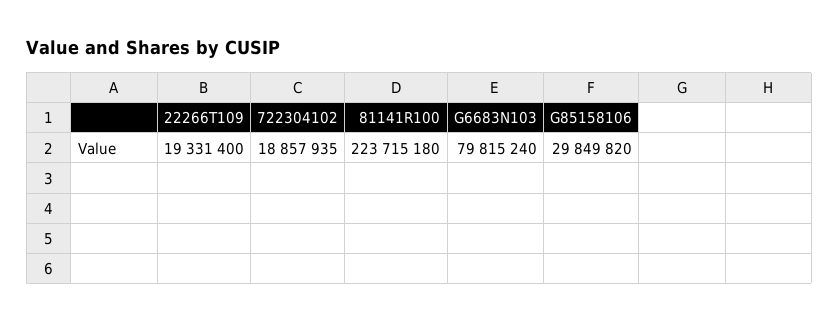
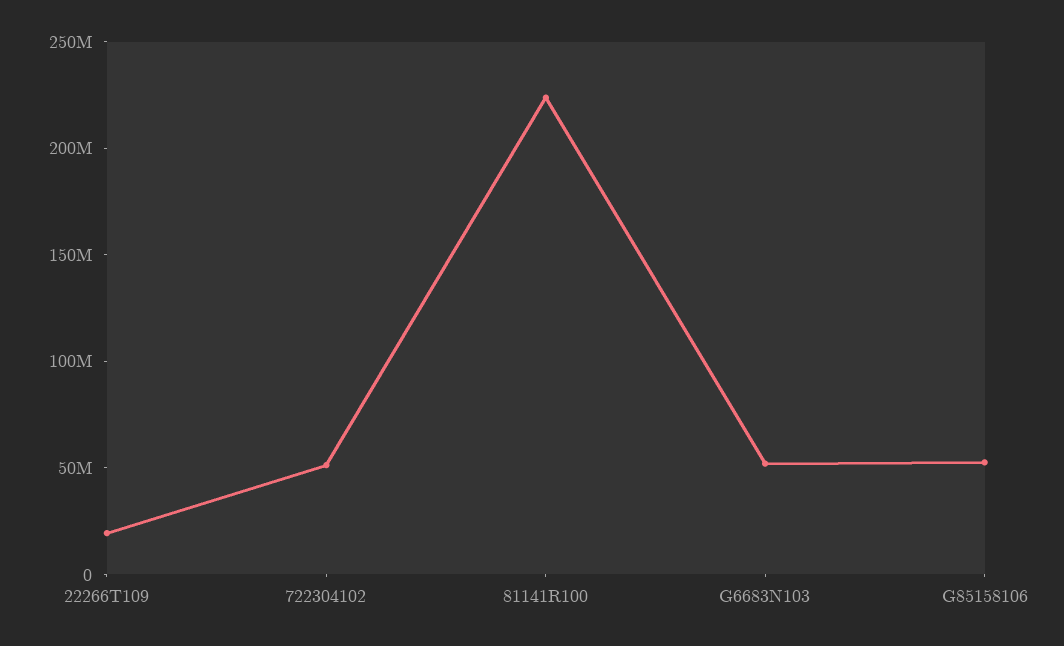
722304102: 18857935 -> 50000000
G6683N103: 79815240 -> 50000000
G85158106: 29849820 -> 50000000

